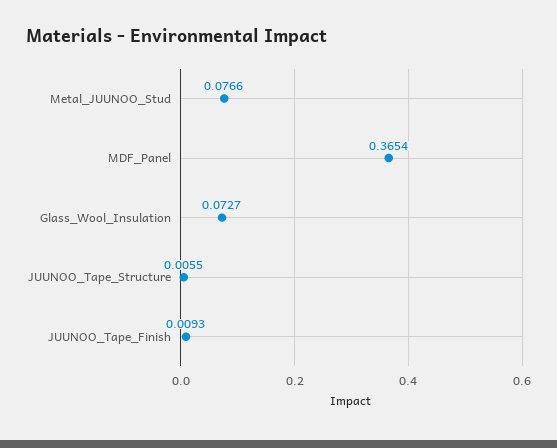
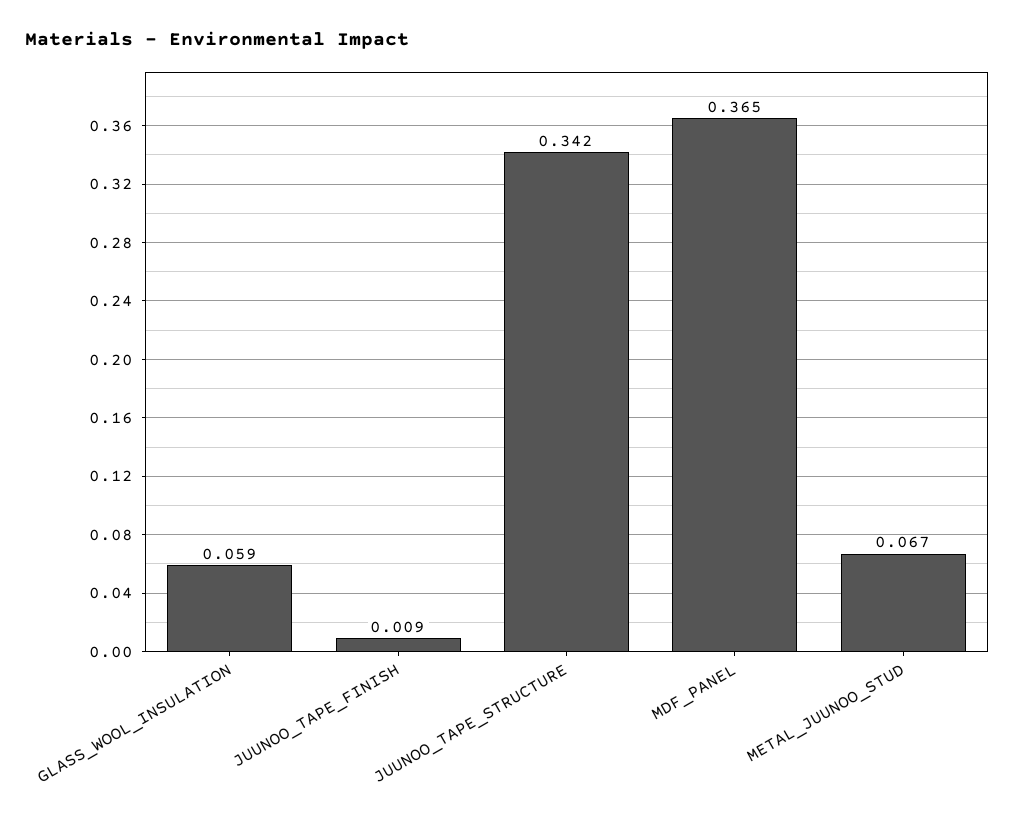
Metal_JUUNOO_Stud: 0.0766 -> 0.067
Glass_Wool_Insulation: 0.0727 -> 0.059
JUUNOO_Tape_Structure: 0.0055 -> 0.342

